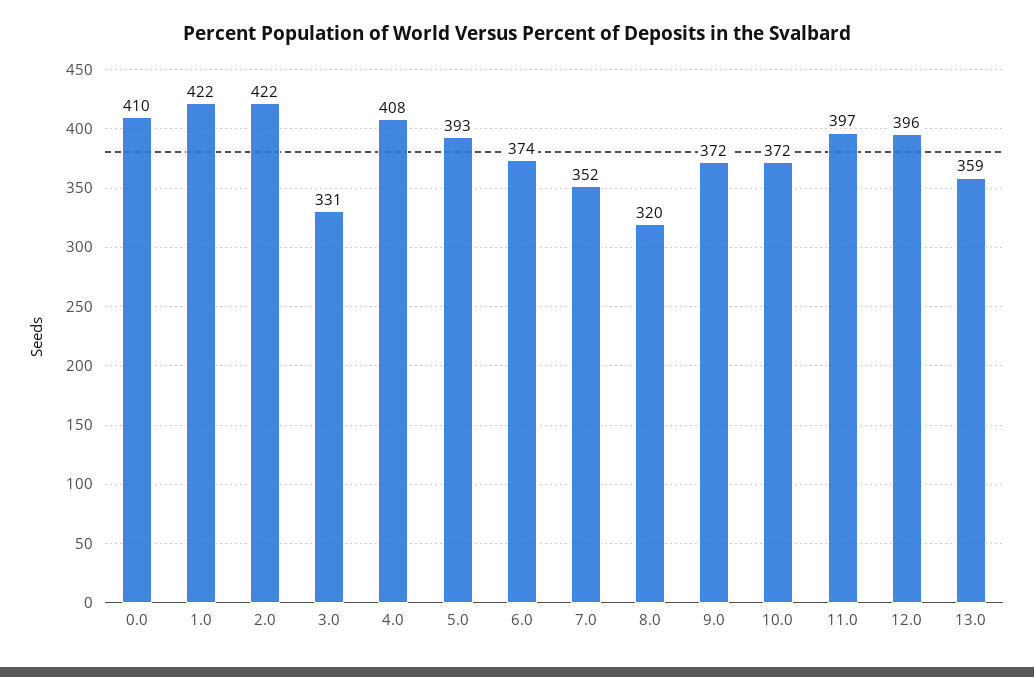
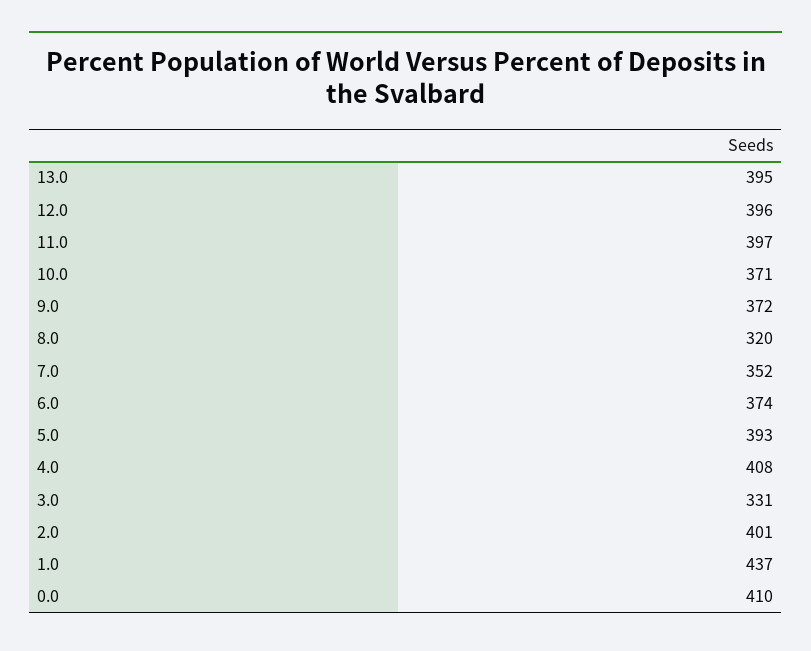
1.0: 422 -> 437
2.0: 422 -> 401
10.0: 372 -> 371
13.0: 359 -> 395

